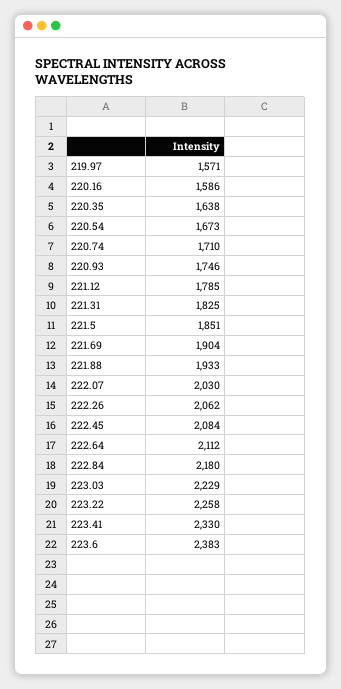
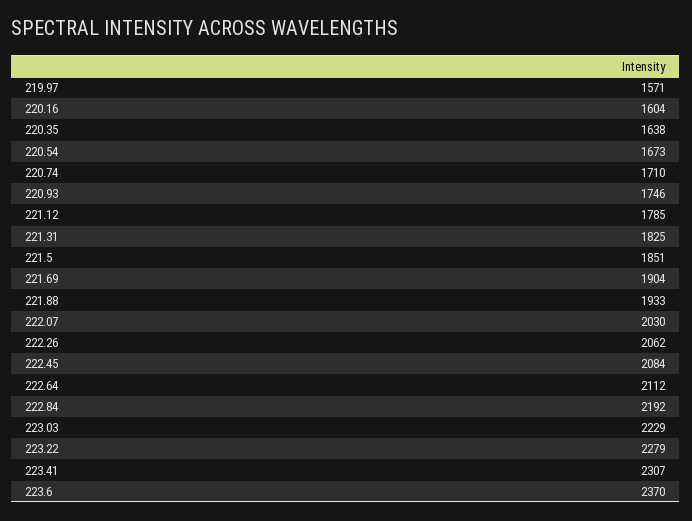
220.16: 1586 -> 1604
222.84: 2180 -> 2192
223.22: 2258 -> 2279
223.41: 2330 -> 2307
223.6: 2383 -> 2370

